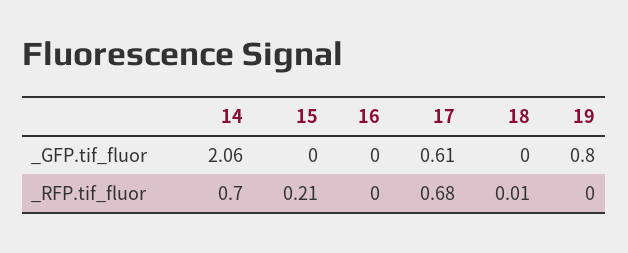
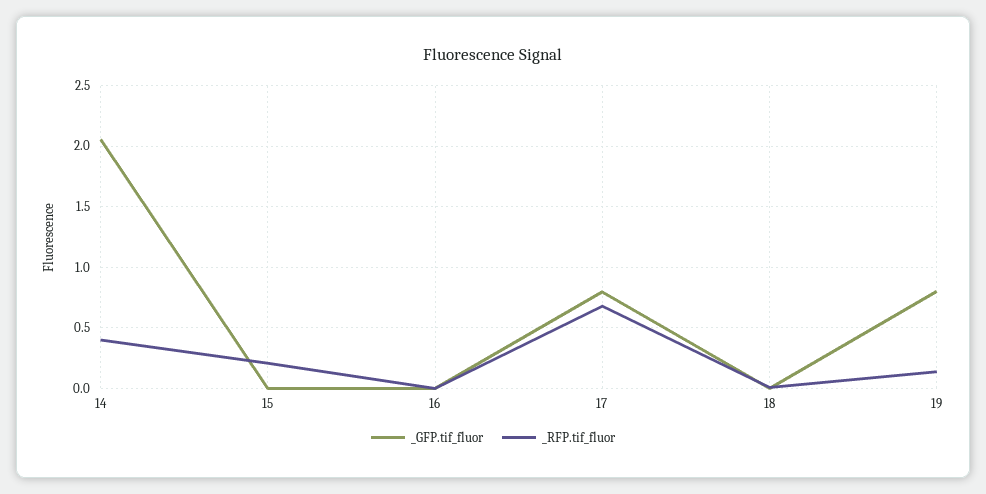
_GFP.tif_fluor, 17: 0.61 -> 0.8
_RFP.tif_fluor, 14: 0.7 -> 0.4
_RFP.tif_fluor, 19: 0 -> 0.15

